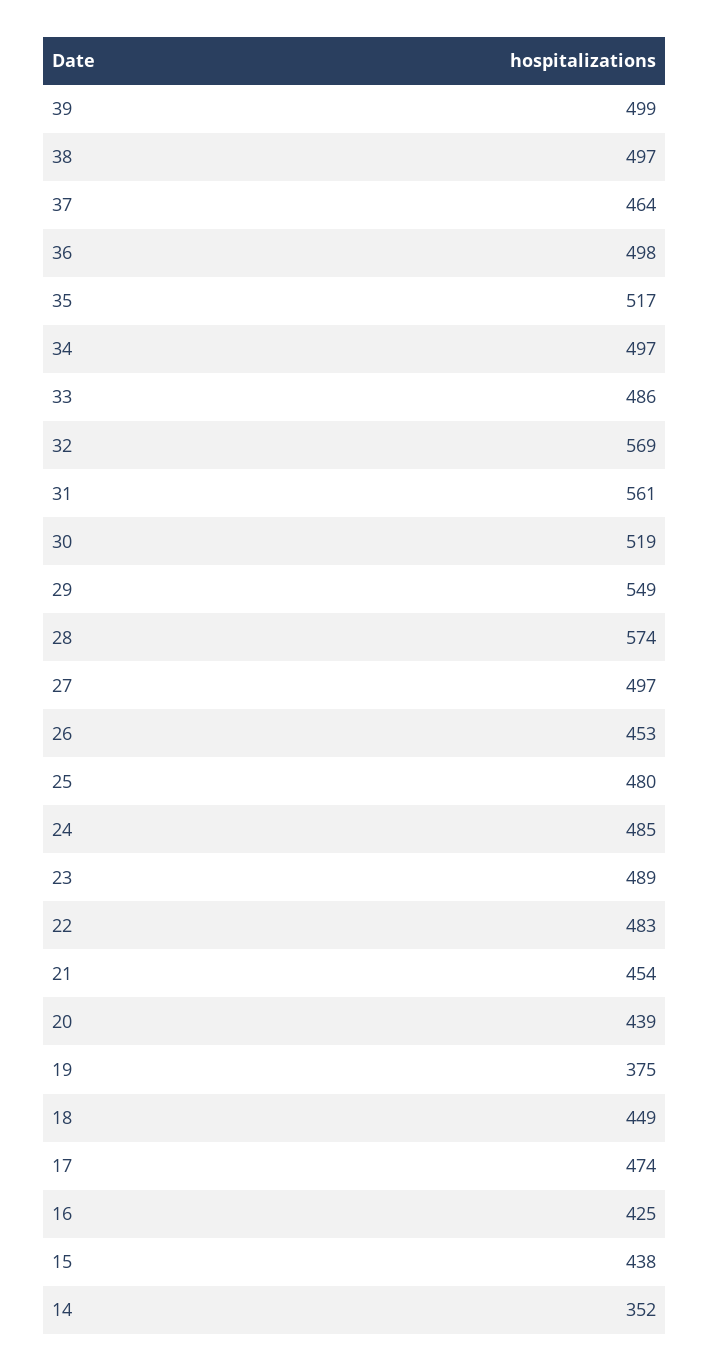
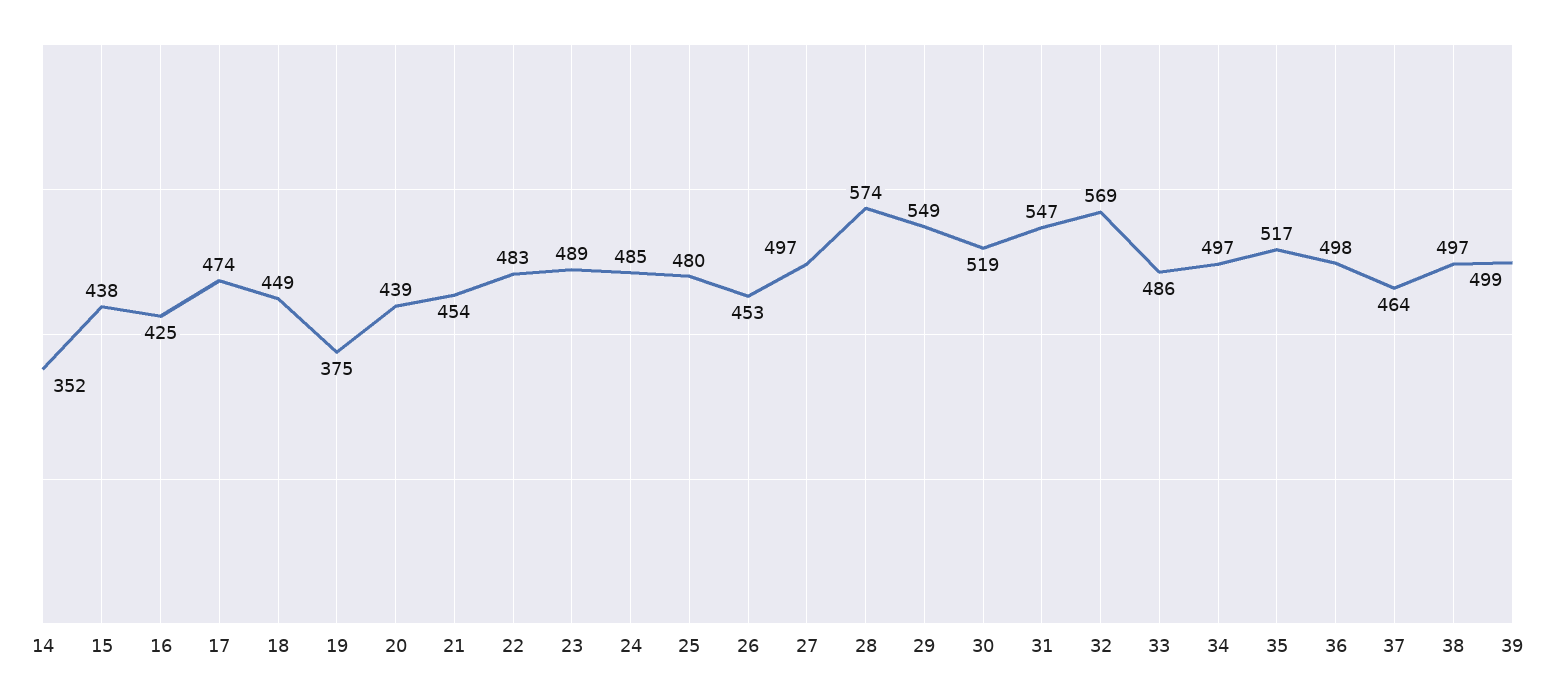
31: 561 -> 547

